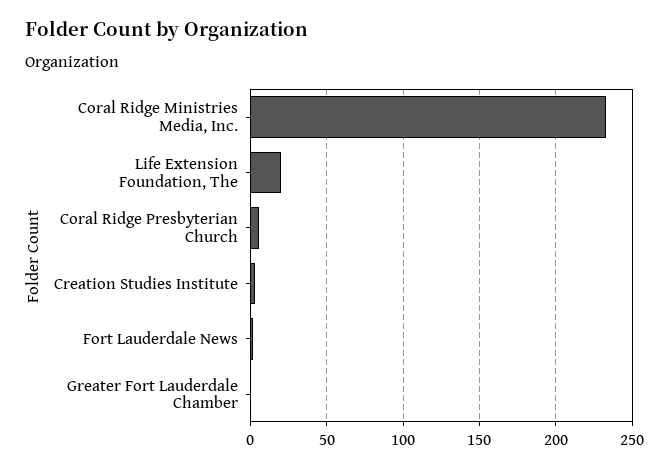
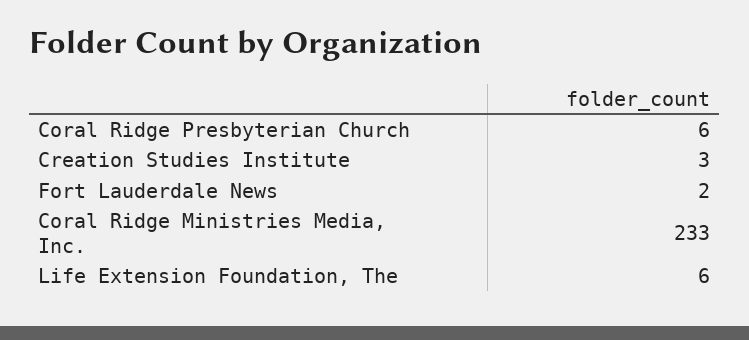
Life Extension Foundation, The: 20 -> 6
Greater Fort Lauderdale Chamber: 0 -> none

